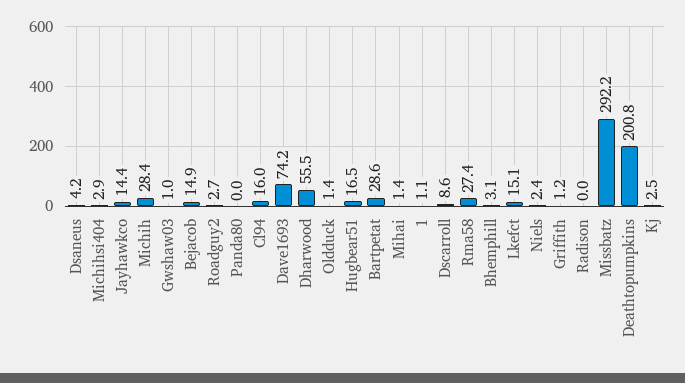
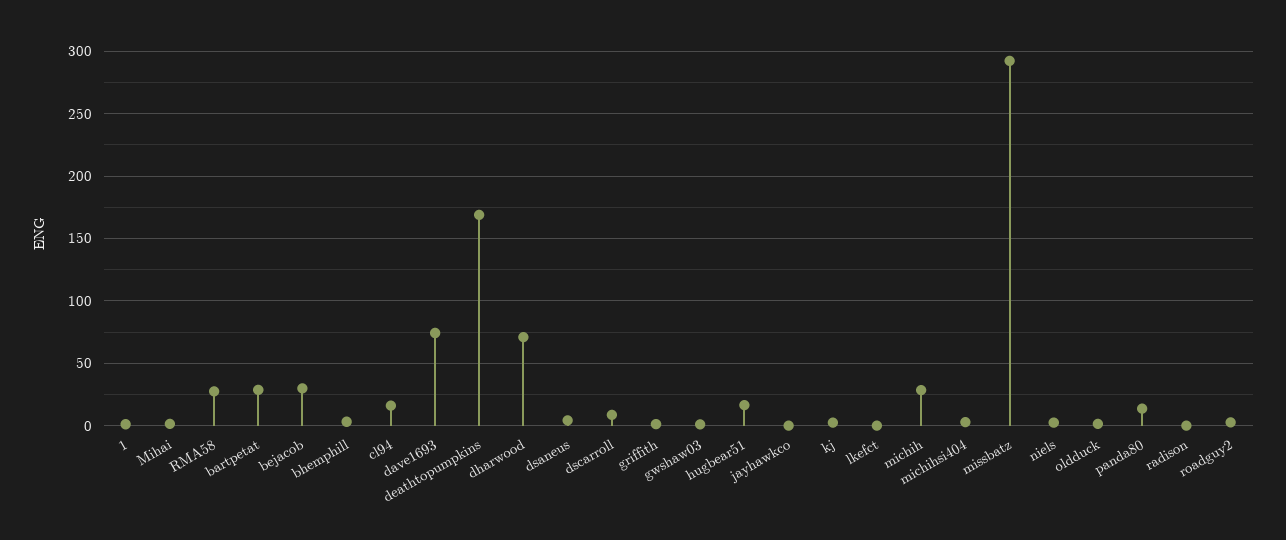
Jayhawkco: 14.4 -> 0
Bejacob: 14.9 -> 30
Panda80: 0 -> 15
Dharwood: 55.5 -> 70
Lkefct: 15.1 -> 0
Deathtopumpkins: 200.8 -> 170

